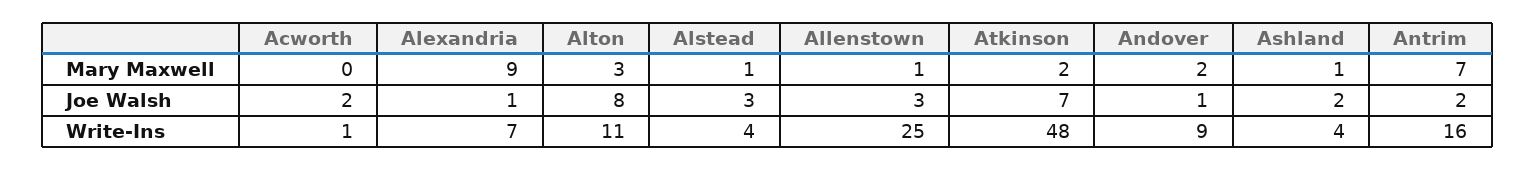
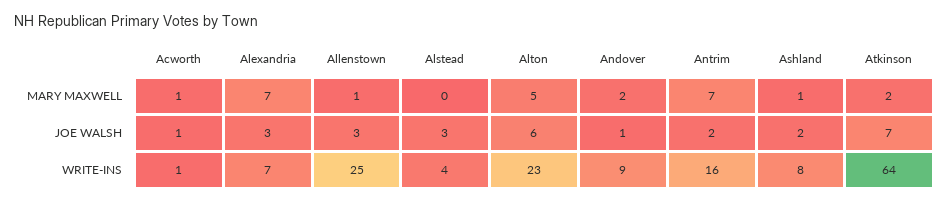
Acworth, Mary Maxwell: 0 -> 1
Alexandria, Mary Maxwell: 9 -> 7
Alton, Mary Maxwell: 3 -> 5
Alstead, Mary Maxwell: 1 -> 0
Acworth, Joe Walsh: 2 -> 1
Alexandria, Joe Walsh: 1 -> 3
Alton, Joe Walsh: 8 -> 6
Alton, Write-Ins: 11 -> 23
Atkinson, Write-Ins: 48 -> 64
Ashland, Write-Ins: 4 -> 8

